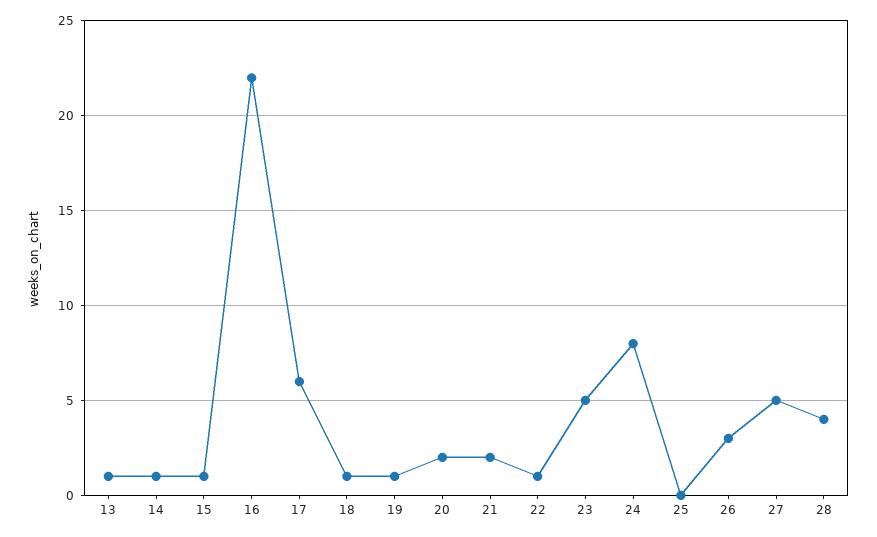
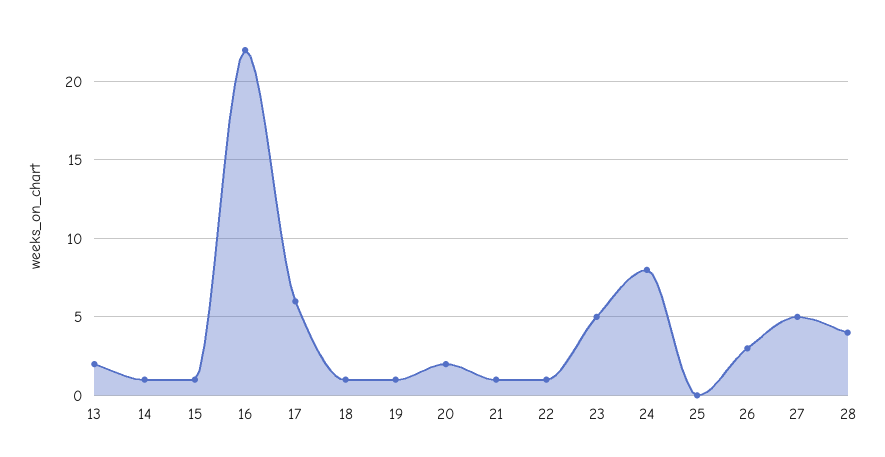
13: 1 -> 2
21: 2 -> 1

